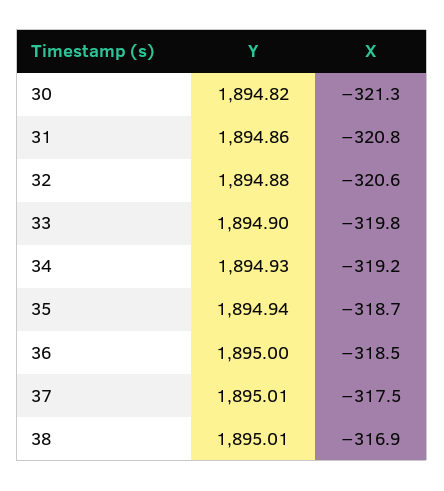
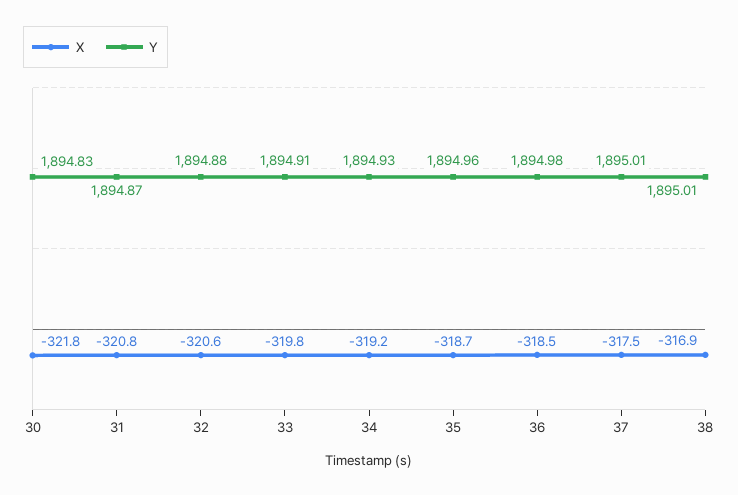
Y, 30: 1894.82 -> 1894.83
X, 30: -321.3 -> -321.8
Y, 31: 1894.86 -> 1894.87
Y, 33: 1894.9 -> 1894.91
Y, 35: 1894.94 -> 1894.96
Y, 36: 1895 -> 1894.98

